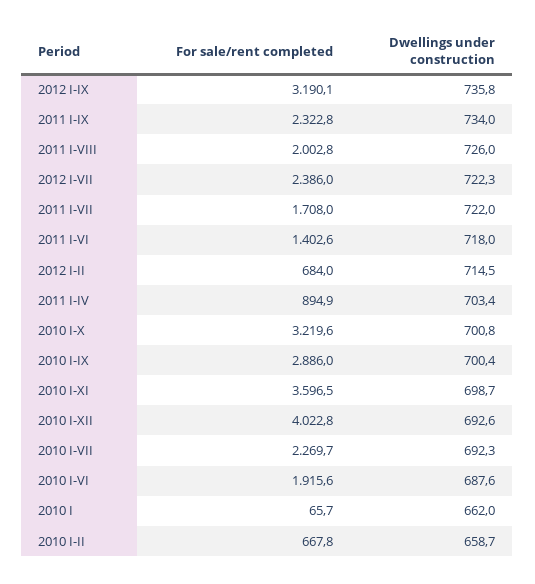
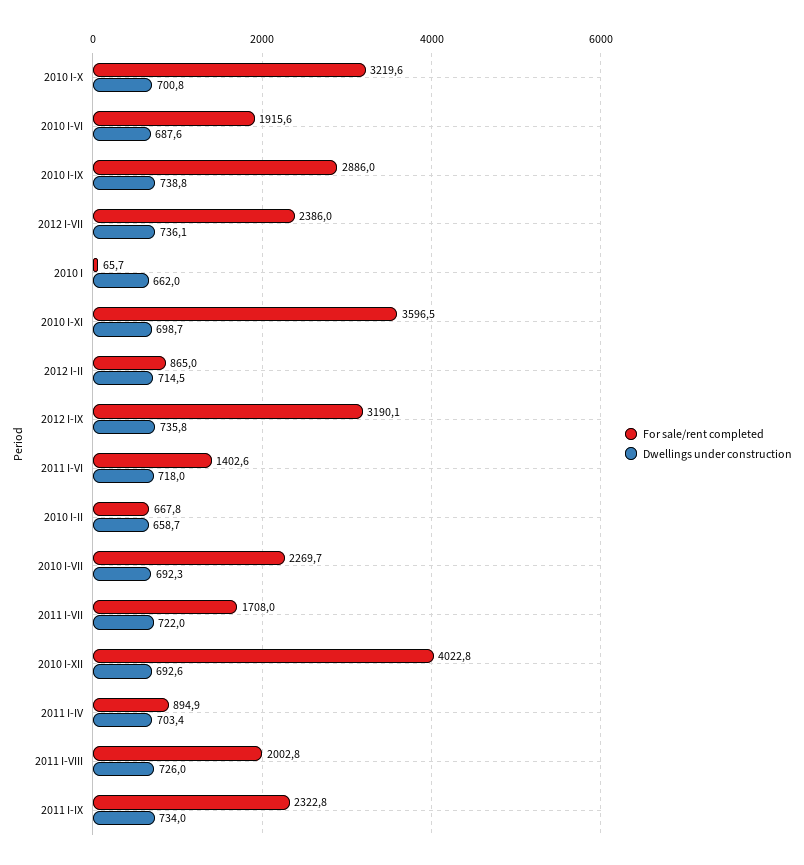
Dwellings under construction, 2012 I-VII: 722.3 -> 736.1
For sale/rent completed, 2012 I-II: 684 -> 865
Dwellings under construction, 2010 I-IX: 700.4 -> 738.8

